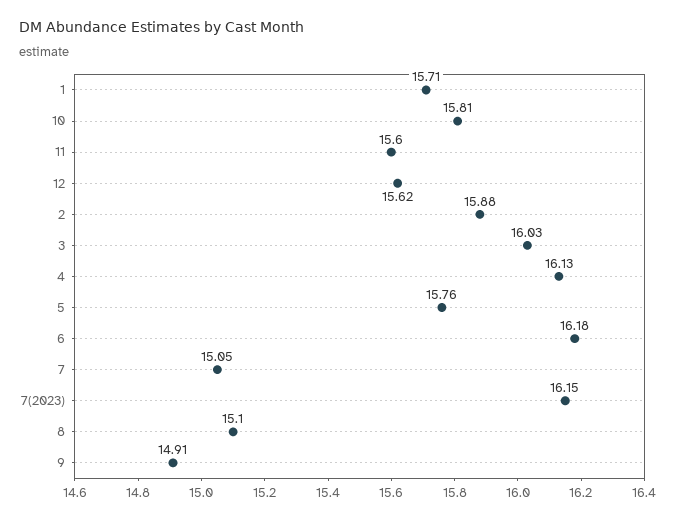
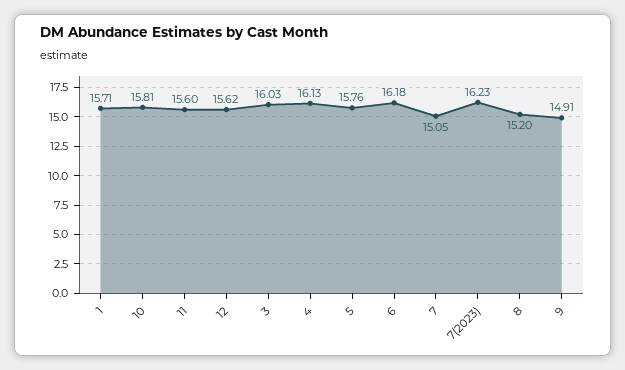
2: 15.88 -> none
7(2023): 16.15 -> 16.23
8: 15.1 -> 15.2

